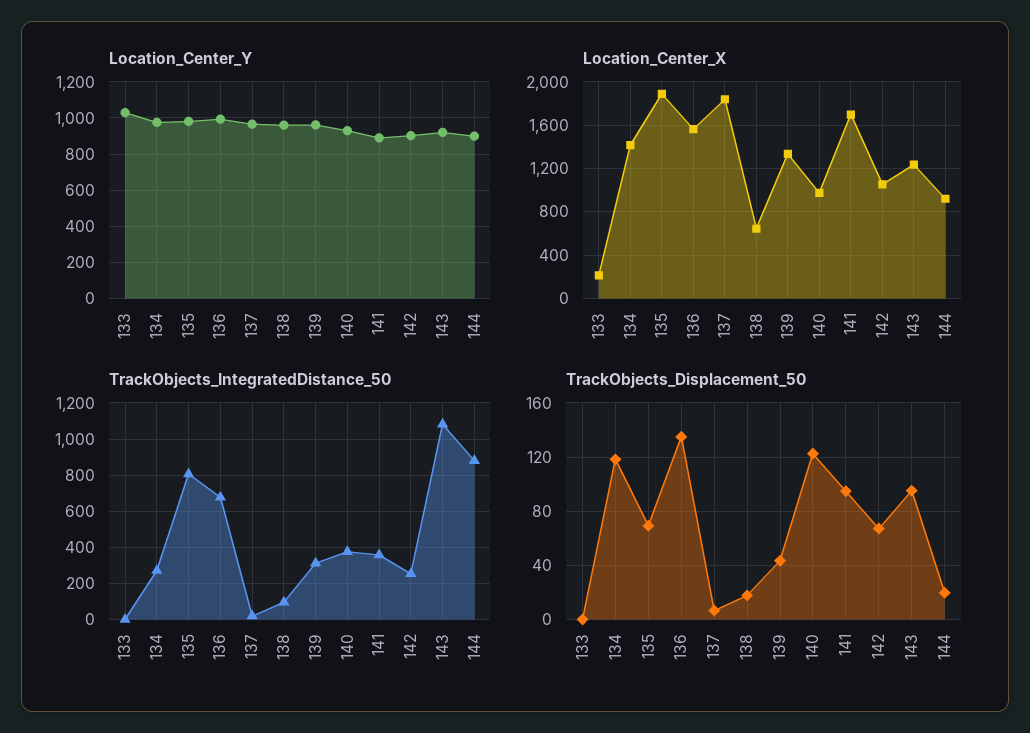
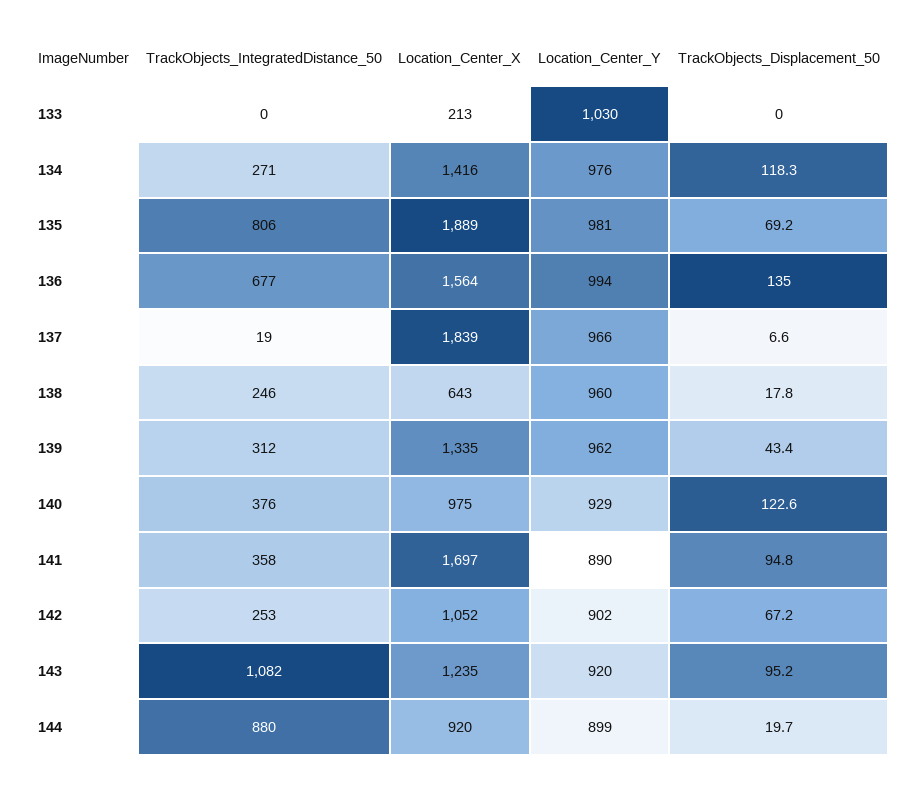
TrackObjects_IntegratedDistance_50, 138: 100 -> 246

